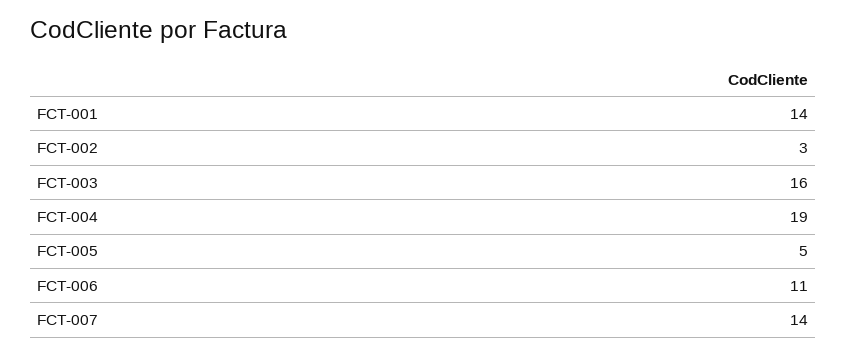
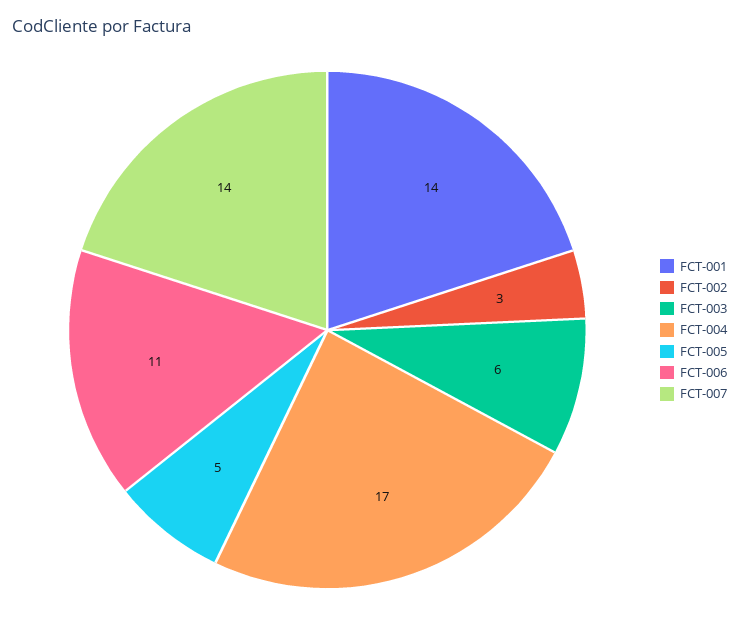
FCT-003: 16 -> 6
FCT-004: 19 -> 17

